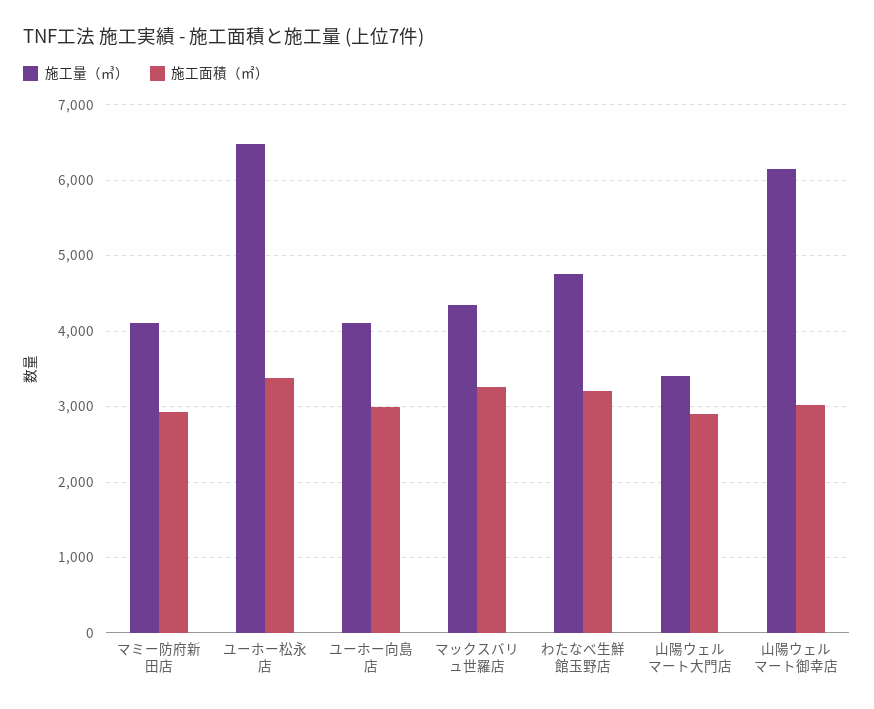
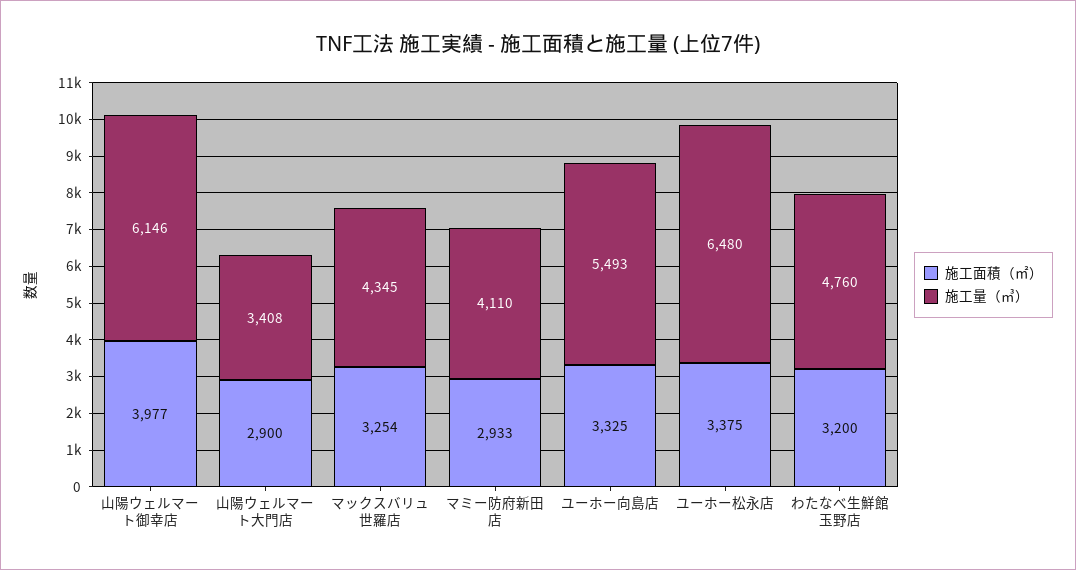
施工量（㎥）, ユーホー向島店: 4100 -> 5493
施工面積（㎡）, ユーホー向島店: 3000 -> 3325
施工面積（㎡）, 山陽ウェルマート御幸店: 3000 -> 3977

